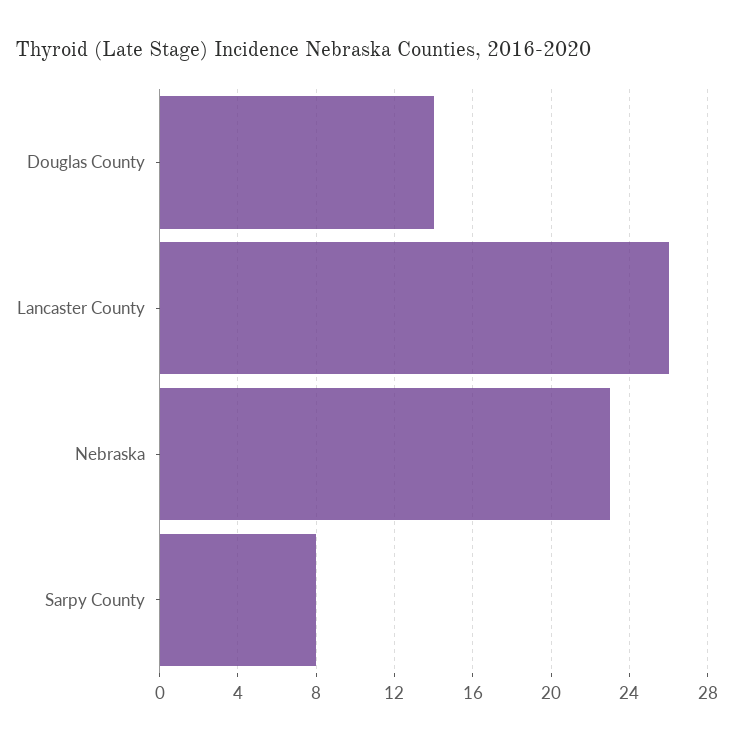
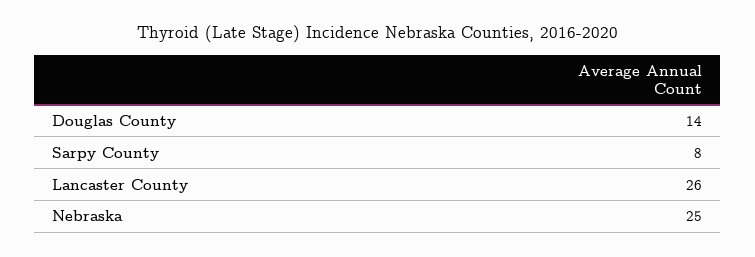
Nebraska: 23 -> 25

